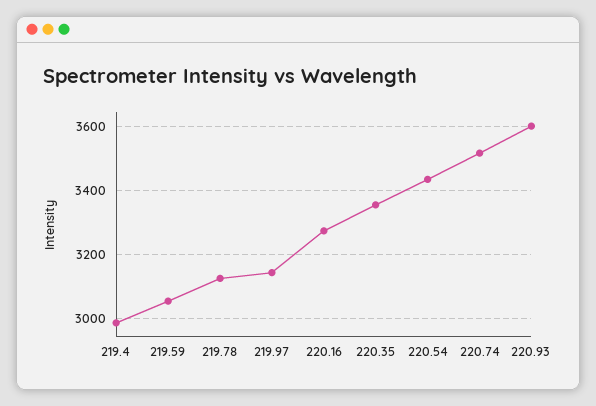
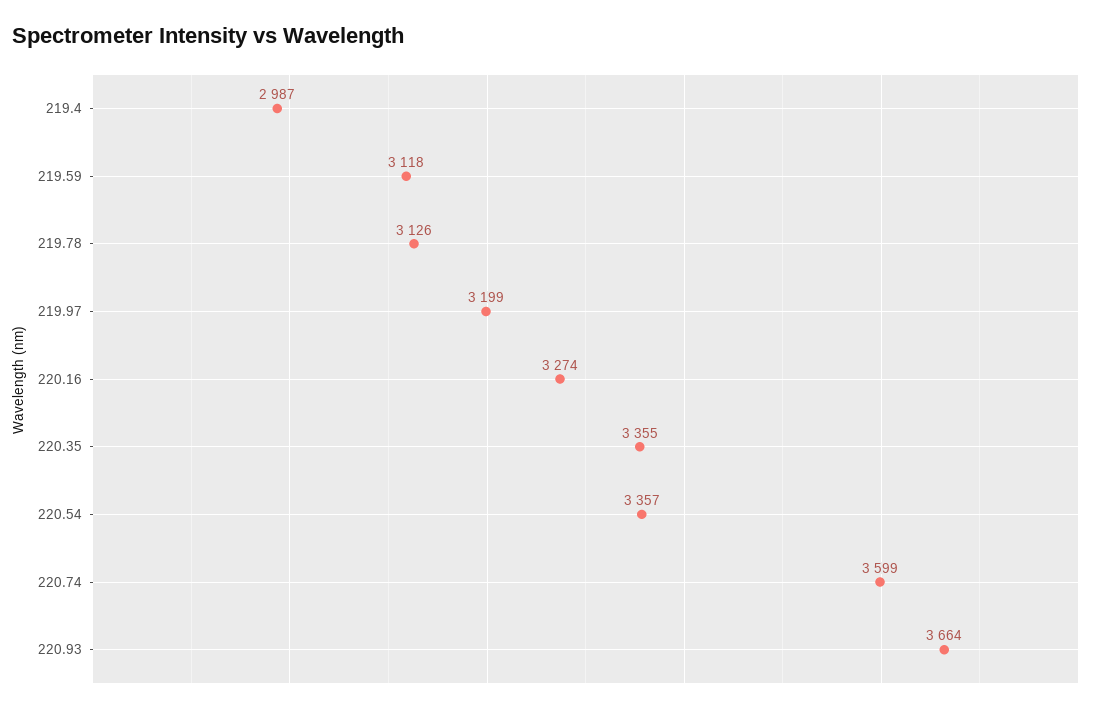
219.59: 3060 -> 3118
219.97: 3140 -> 3199
220.54: 3440 -> 3357
220.74: 3520 -> 3599
220.93: 3600 -> 3664

